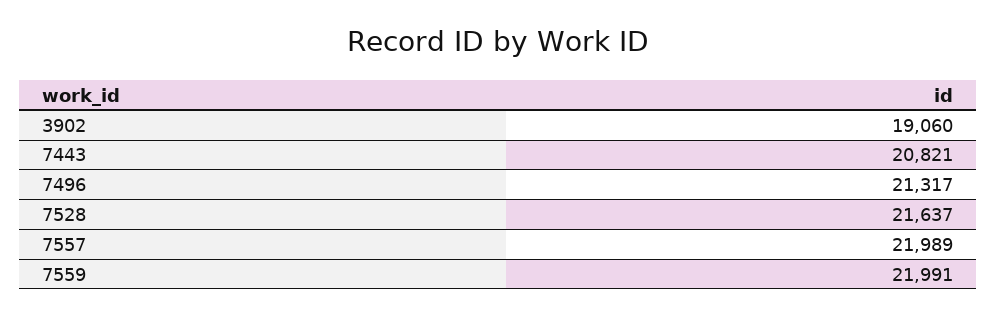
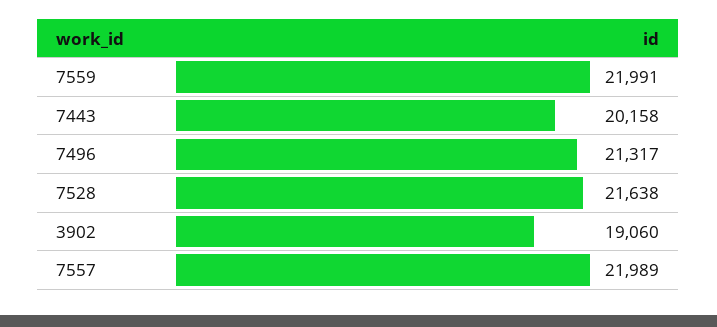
7443: 20821 -> 20158
7528: 21637 -> 21638

